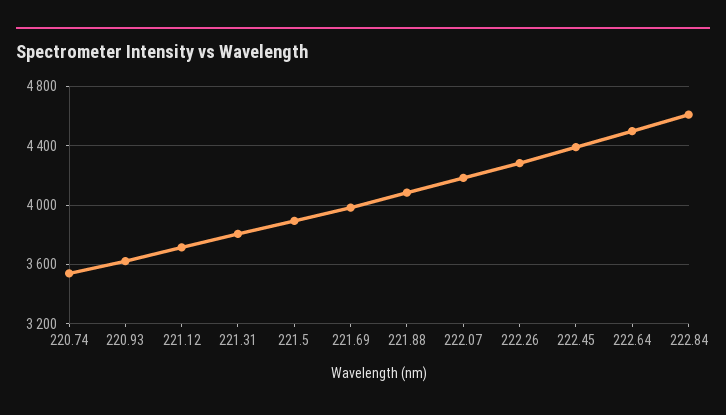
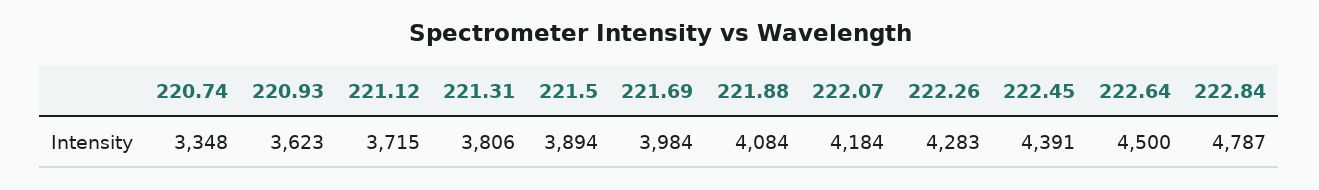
220.74: 3550 -> 3348
222.84: 4600 -> 4787

